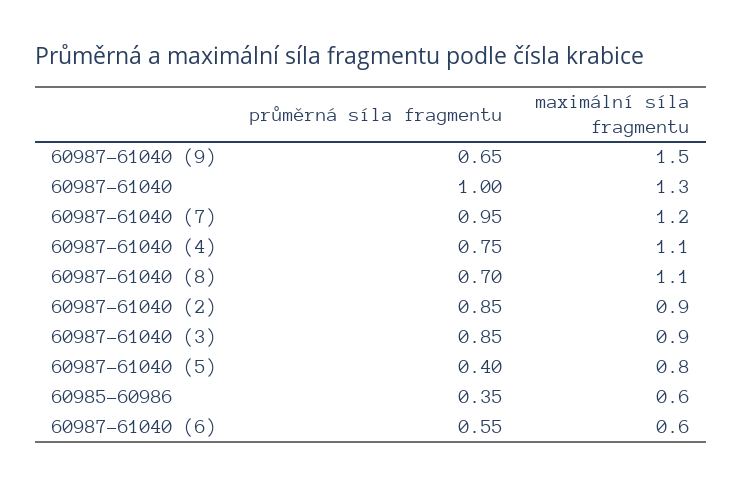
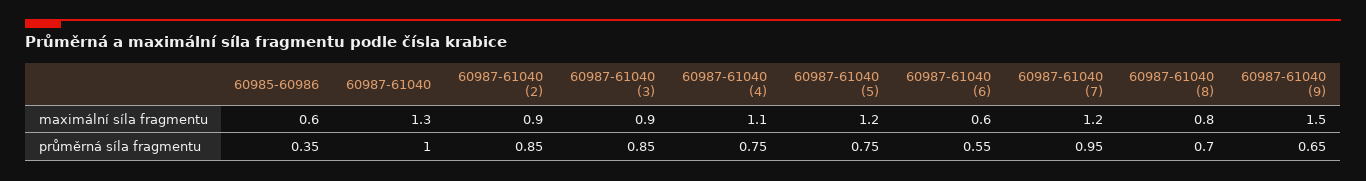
maximální síla fragmentu, 60987-61040 (8): 1.1 -> 0.8
průměrná síla fragmentu, 60987-61040 (5): 0.4 -> 0.75
maximální síla fragmentu, 60987-61040 (5): 0.8 -> 1.2

